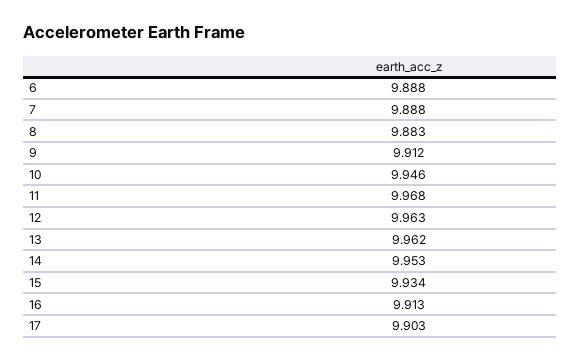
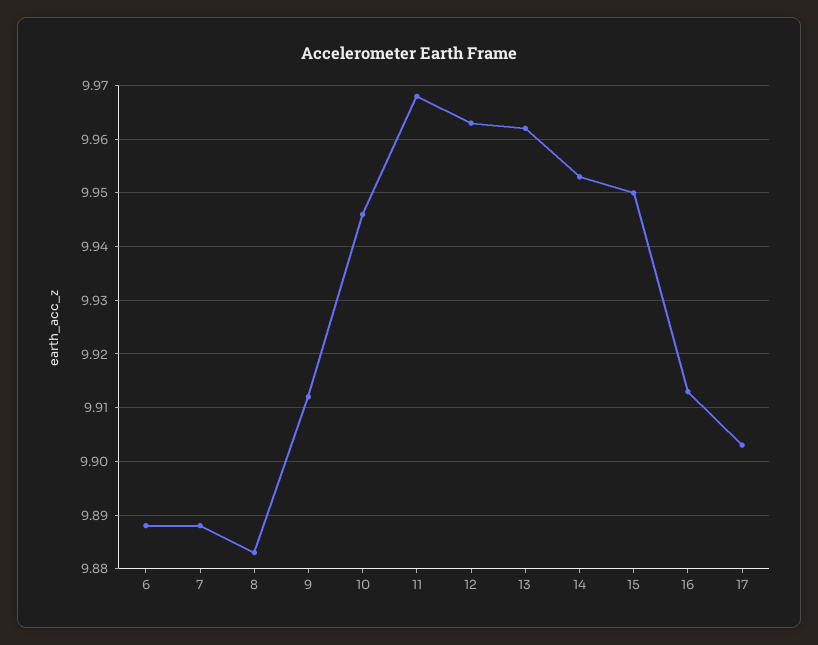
15: 9.934 -> 9.95

